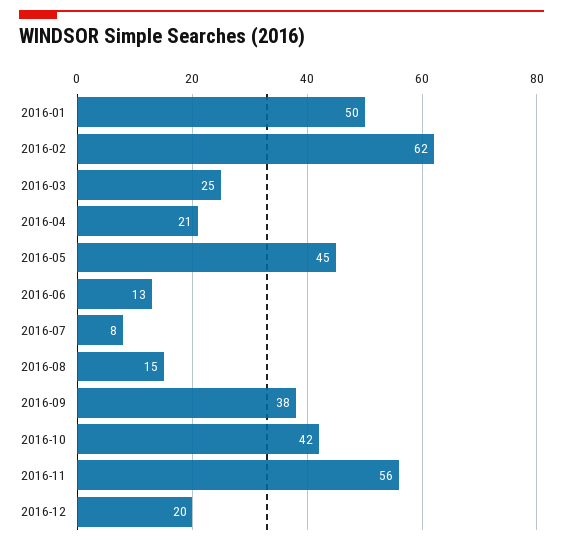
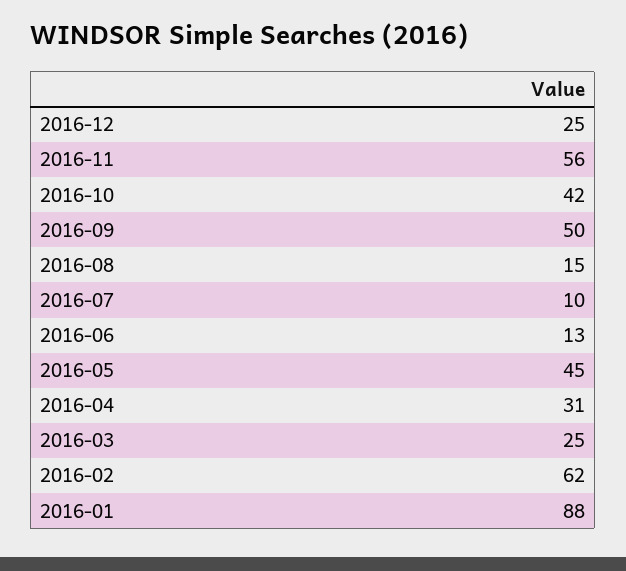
2016-01: 50 -> 88
2016-04: 21 -> 31
2016-07: 8 -> 10
2016-09: 38 -> 50
2016-12: 20 -> 25

